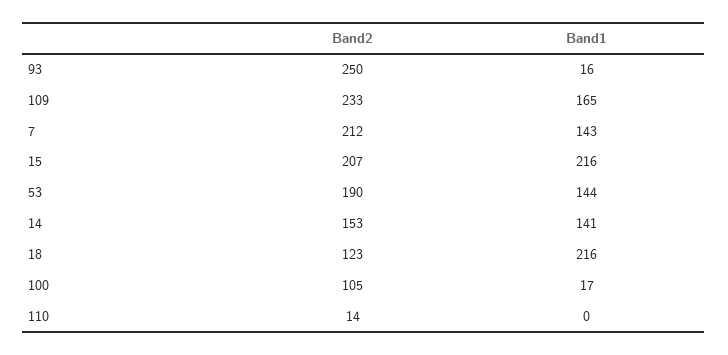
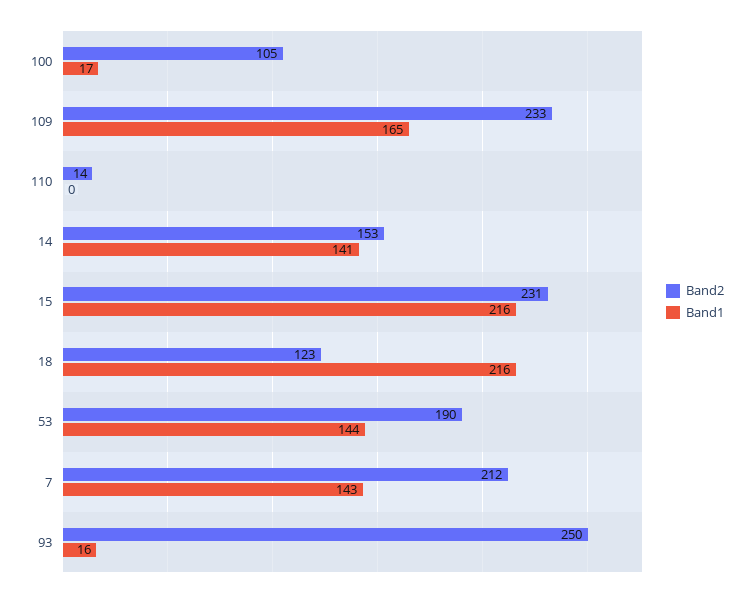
Band2, 15: 207 -> 231

